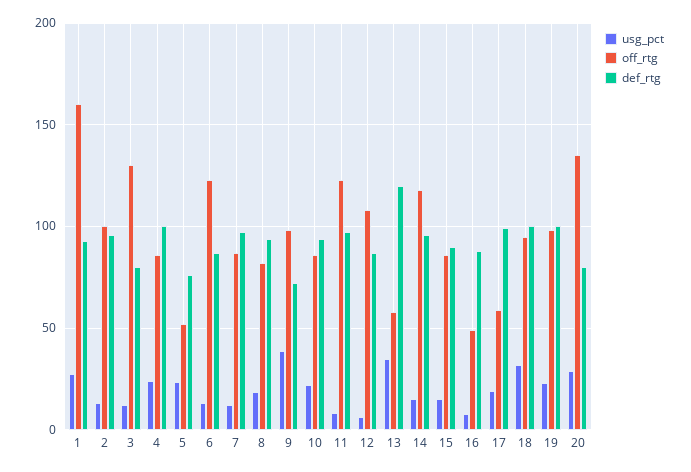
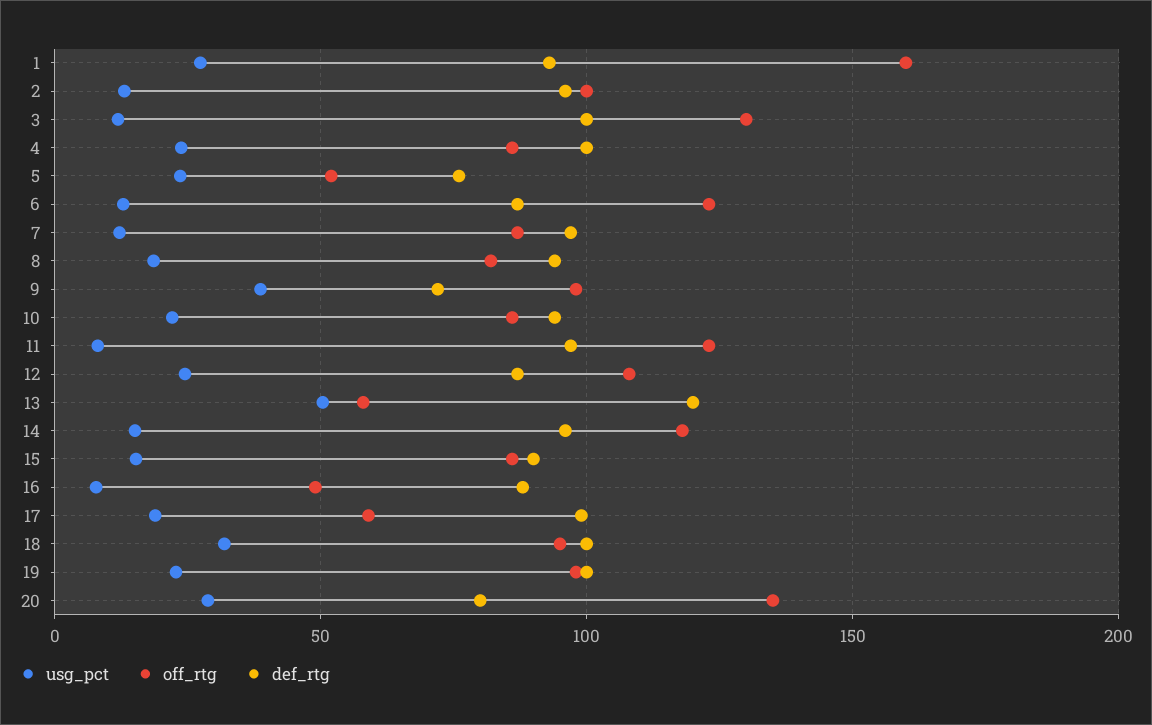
def_rtg, 3: 80 -> 100
usg_pct, 12: 5 -> 25
usg_pct, 13: 35 -> 50

